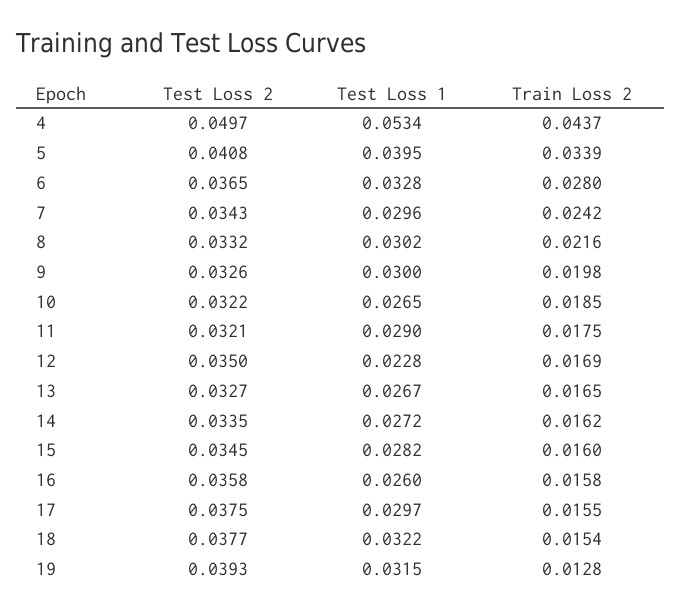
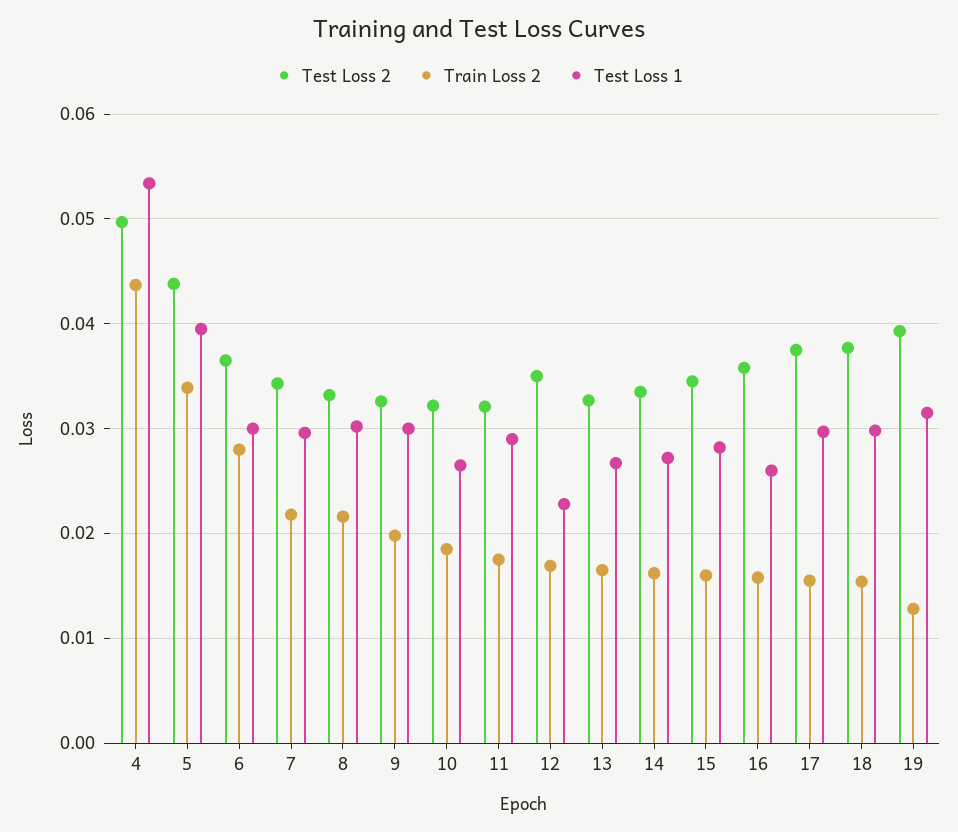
Test Loss 2, 5: 0.0408 -> 0.044
Test Loss 1, 6: 0.0328 -> 0.03
Train Loss 2, 7: 0.0242 -> 0.022
Test Loss 1, 18: 0.0322 -> 0.03

